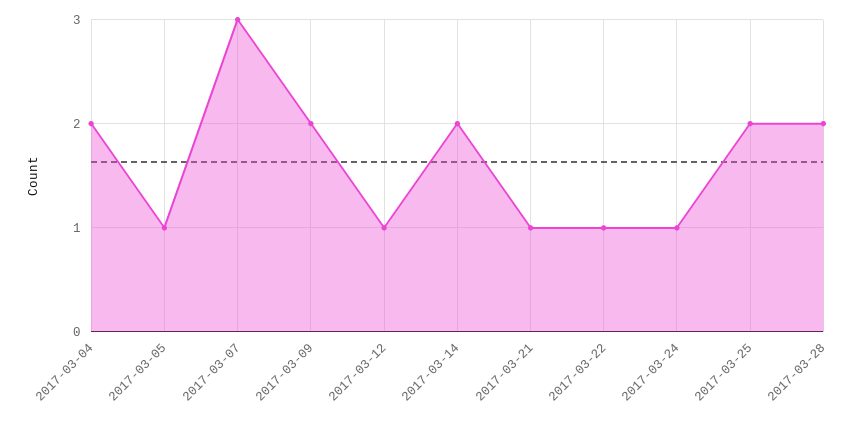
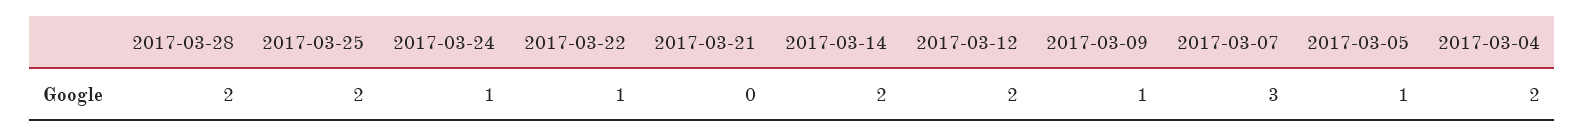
2017-03-09: 2 -> 1
2017-03-12: 1 -> 2
2017-03-21: 1 -> 0

